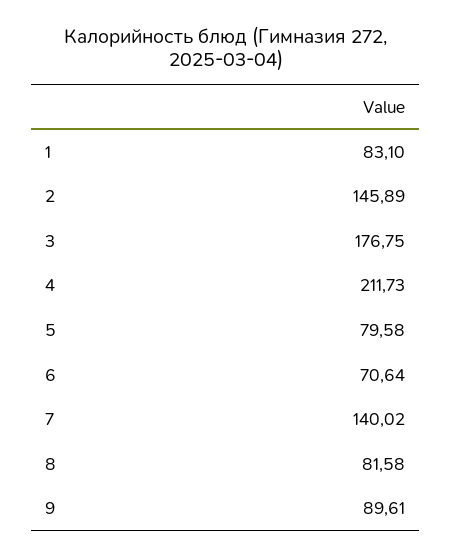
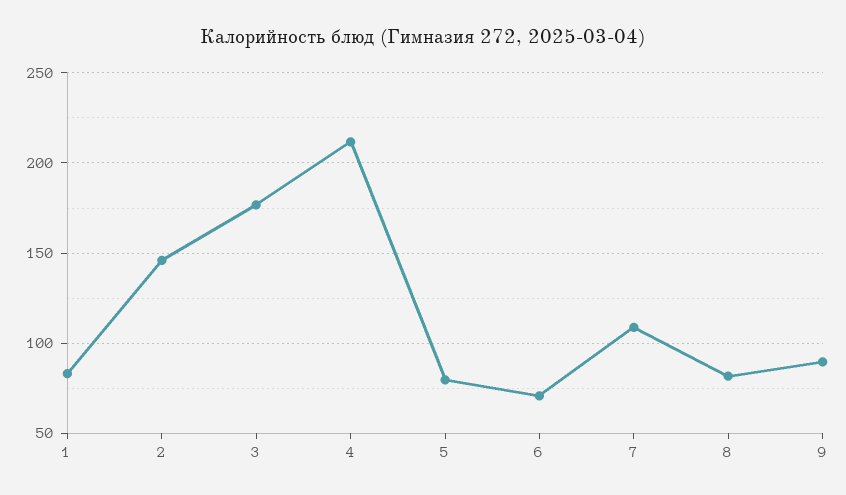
7: 140.02 -> 110

